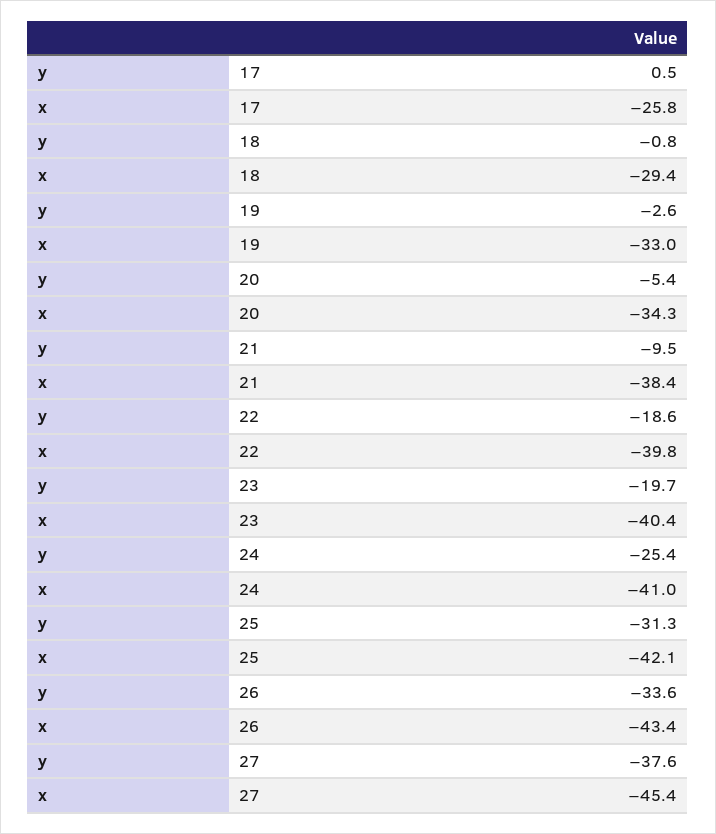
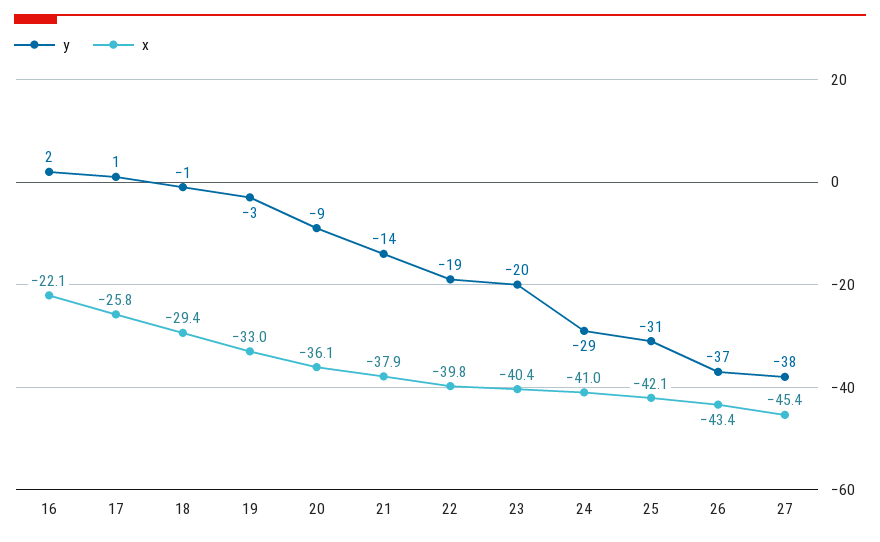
y, 20: -5.4 -> -9
x, 20: -34.3 -> -36.1
y, 21: -9.5 -> -14
x, 21: -38.4 -> -37.9
y, 24: -25.4 -> -29
y, 26: -33.6 -> -37
y, 16: none -> 2
x, 16: none -> -22.1

